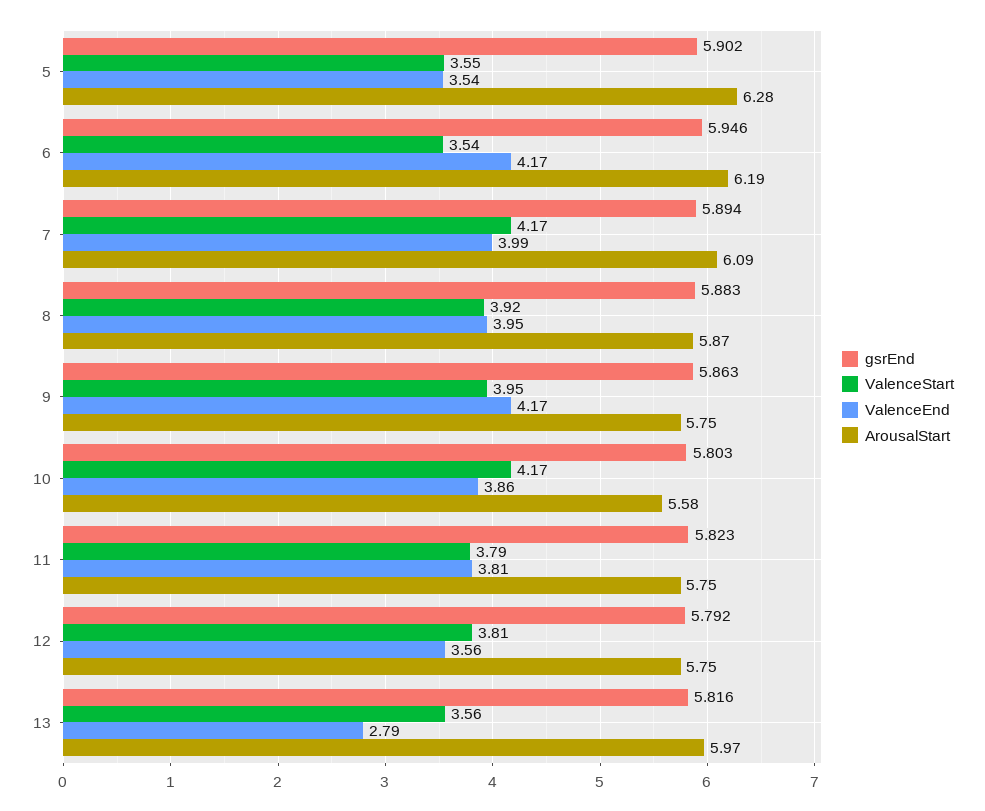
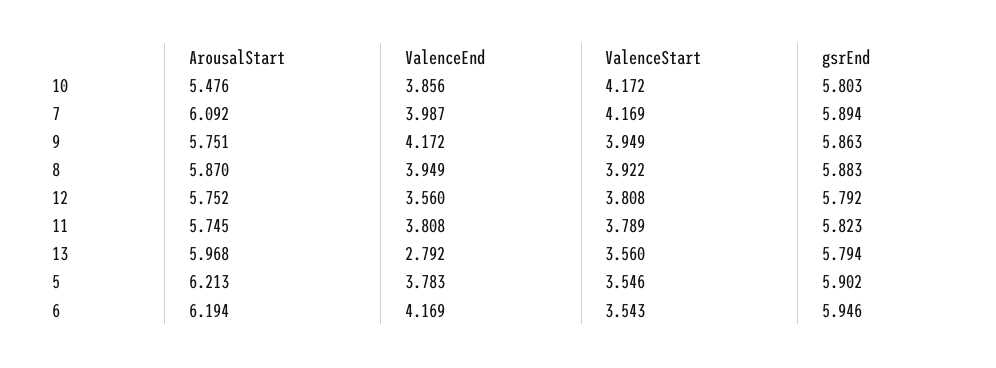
ValenceEnd, 5: 3.54 -> 3.783
ArousalStart, 5: 6.28 -> 6.213
ArousalStart, 10: 5.58 -> 5.476
gsrEnd, 13: 5.816 -> 5.794

